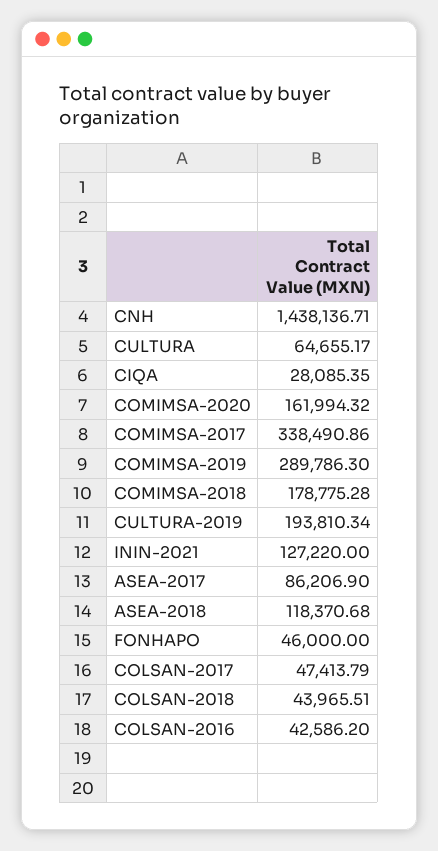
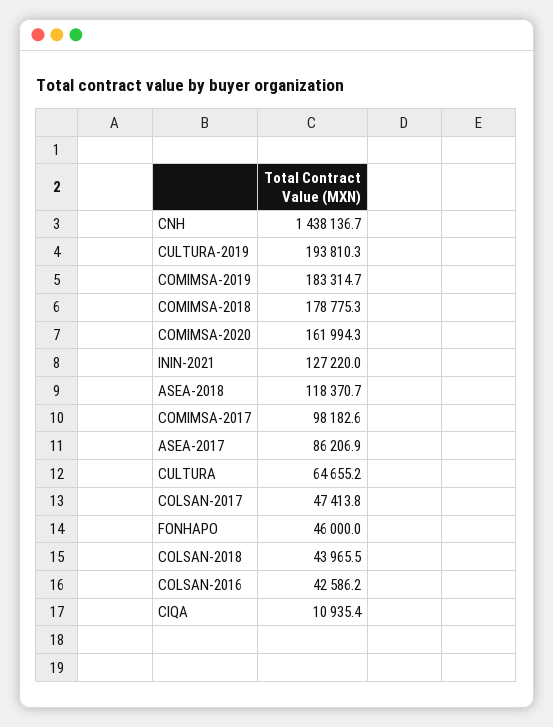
CIQA: 28085.35 -> 10935.4
COMIMSA-2017: 338490.86 -> 98182.6
COMIMSA-2019: 289786.3 -> 183314.7

